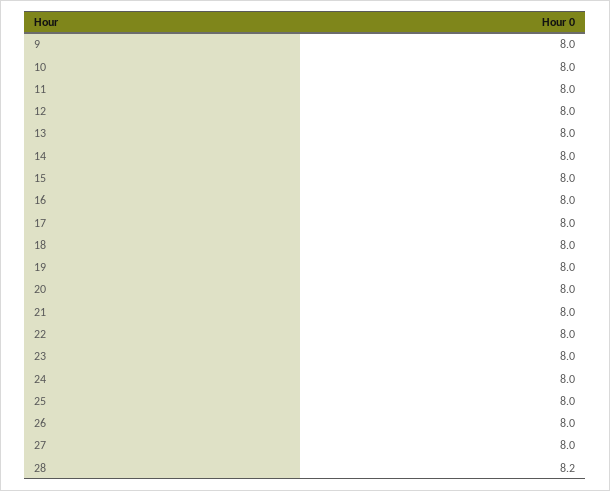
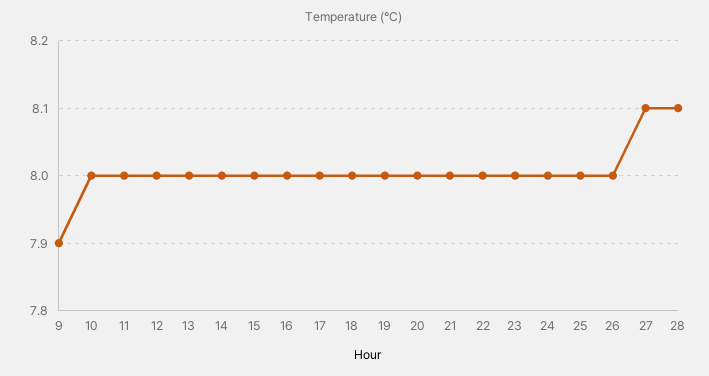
9: 8 -> 7.9
27: 8 -> 8.1
28: 8.2 -> 8.1

